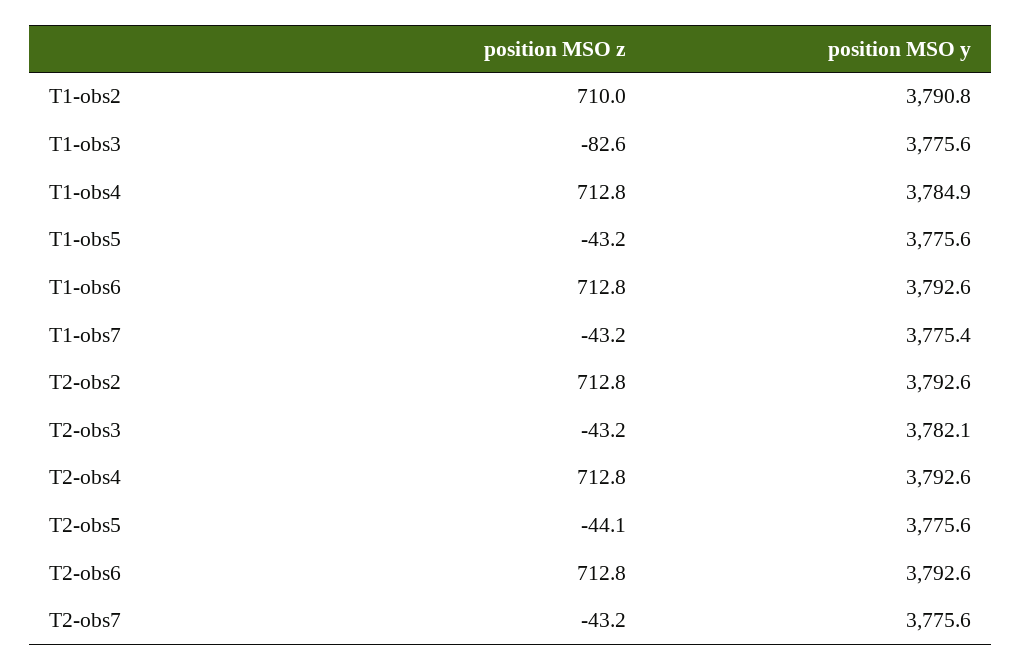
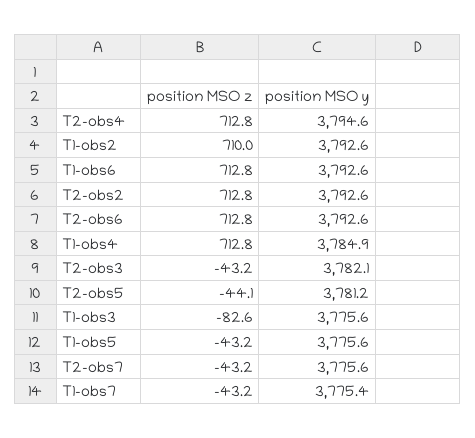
position MSO y, T1-obs2: 3790.8 -> 3792.6
position MSO y, T2-obs4: 3792.6 -> 3794.6
position MSO y, T2-obs5: 3775.6 -> 3781.2

